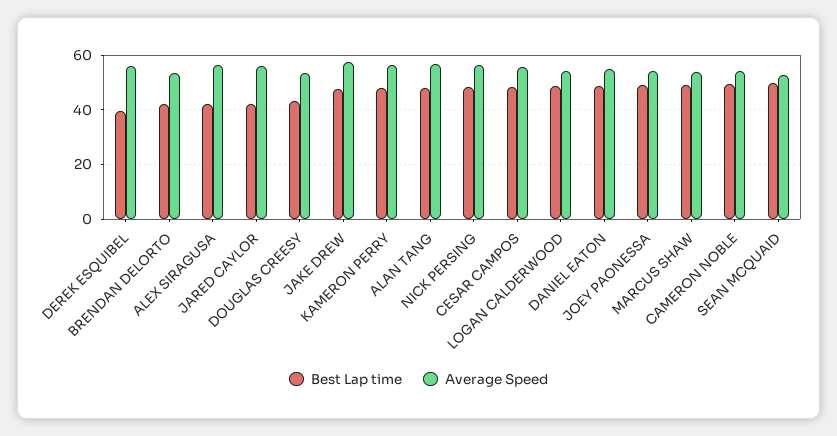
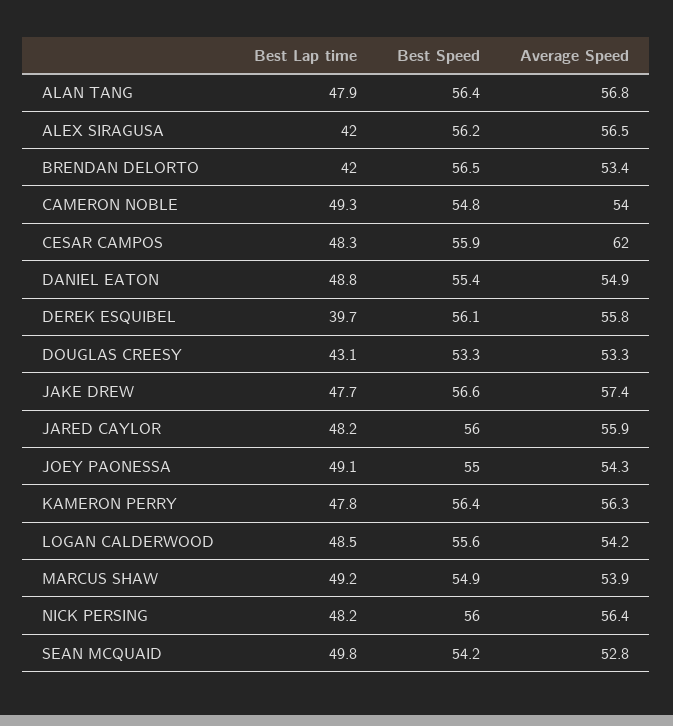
Best Lap time, JARED CAYLOR: 42.5 -> 48.2
Average Speed, CESAR CAMPOS: 55 -> 62
Best Speed, ALAN TANG: none -> 56.4
Best Speed, ALEX SIRAGUSA: none -> 56.2
Best Speed, BRENDAN DELORTO: none -> 56.5
Best Speed, CAMERON NOBLE: none -> 54.8
Best Speed, CESAR CAMPOS: none -> 55.9
Best Speed, DANIEL EATON: none -> 55.4
Best Speed, DEREK ESQUIBEL: none -> 56.1
Best Speed, DOUGLAS CREESY: none -> 53.3
Best Speed, JAKE DREW: none -> 56.6
Best Speed, JARED CAYLOR: none -> 56
Best Speed, JOEY PAONESSA: none -> 55
Best Speed, KAMERON PERRY: none -> 56.4
Best Speed, LOGAN CALDERWOOD: none -> 55.6
Best Speed, MARCUS SHAW: none -> 54.9
Best Speed, NICK PERSING: none -> 56
Best Speed, SEAN MCQUAID: none -> 54.2

